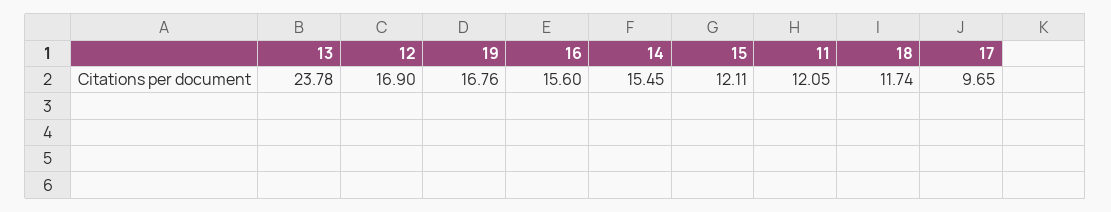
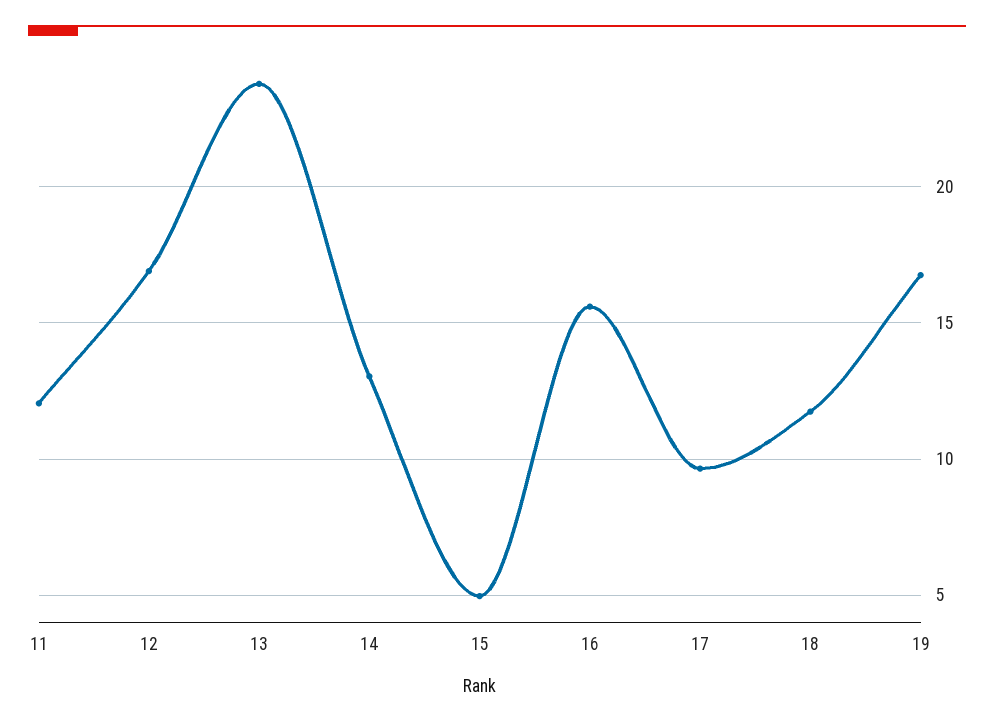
14: 15.45 -> 13
15: 12.11 -> 5

